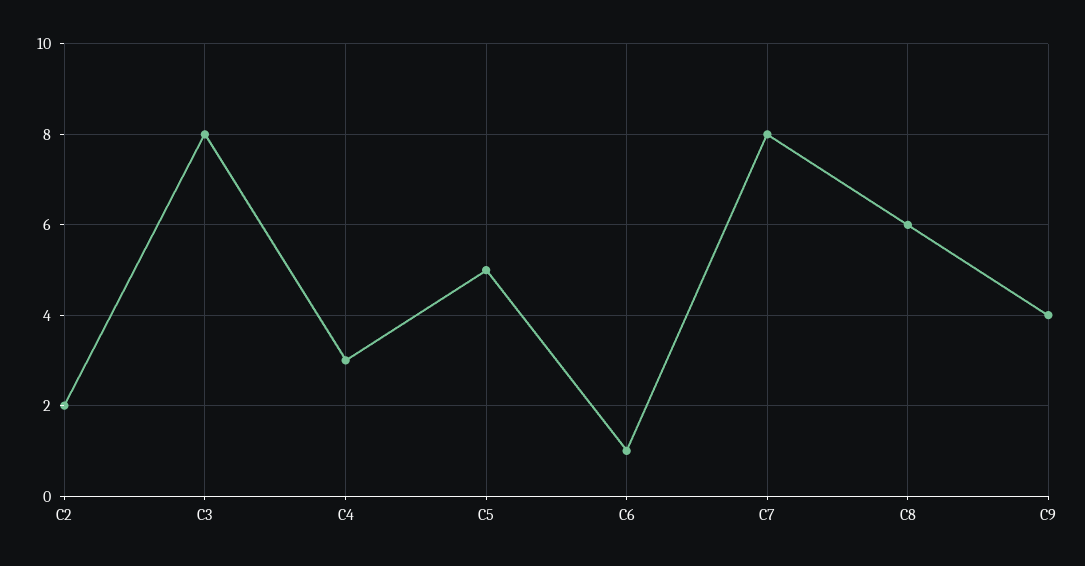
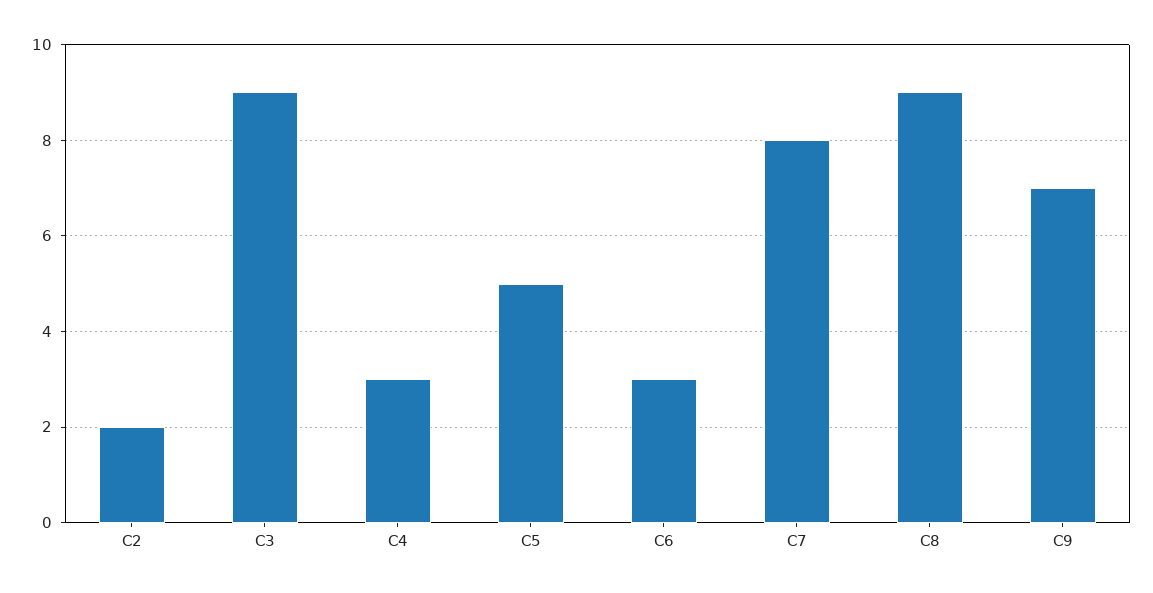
C3: 8 -> 9
C6: 1 -> 3
C8: 6 -> 9
C9: 4 -> 7

